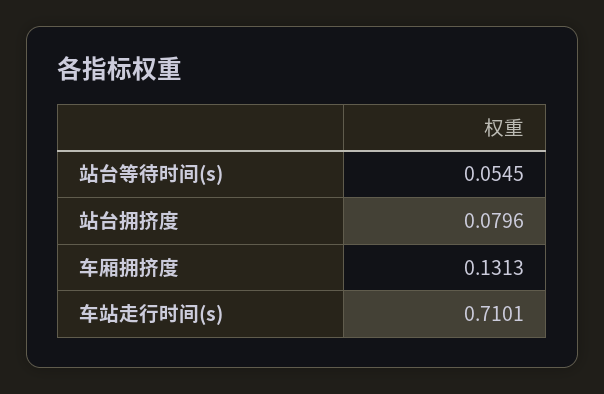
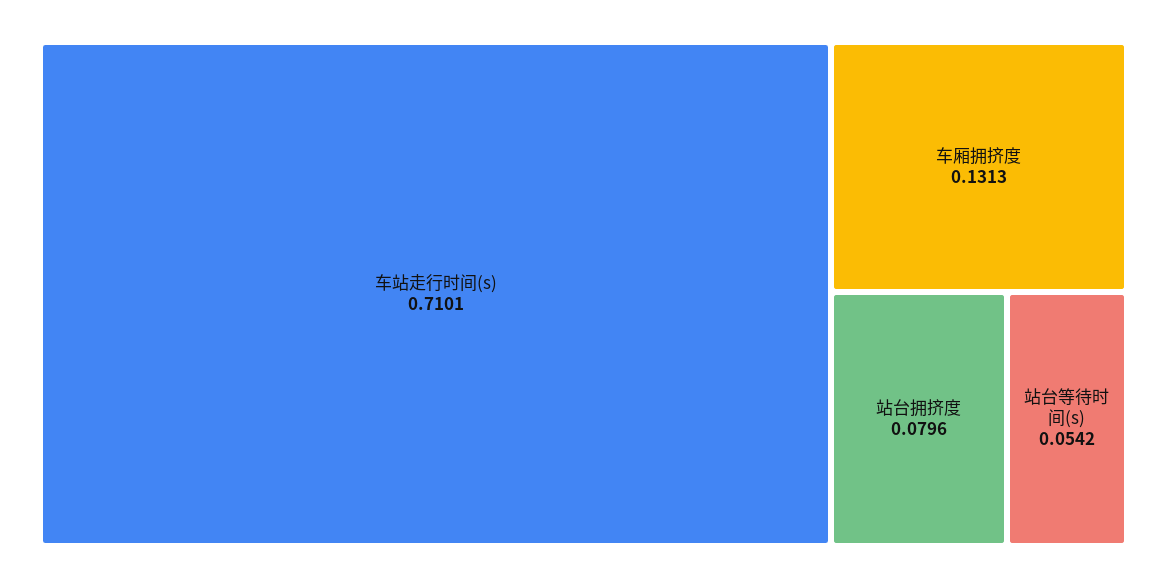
站台等待时间(s): 0.0545 -> 0.0542

